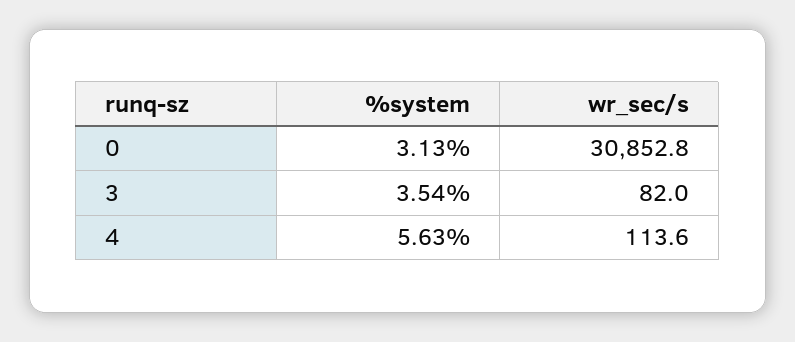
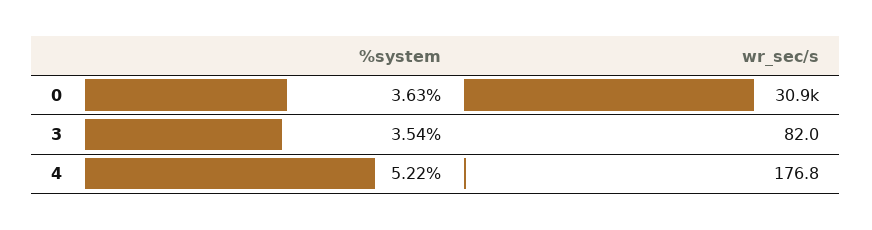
%system, 0: 3.13 -> 3.63
%system, 4: 5.63 -> 5.22
wr_sec/s, 4: 113.6 -> 176.8

